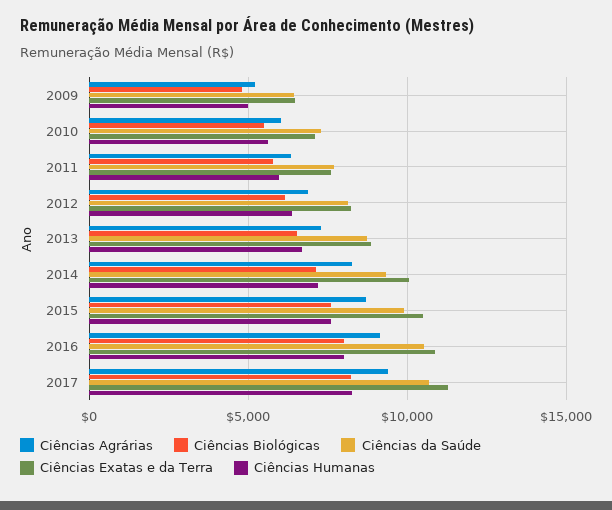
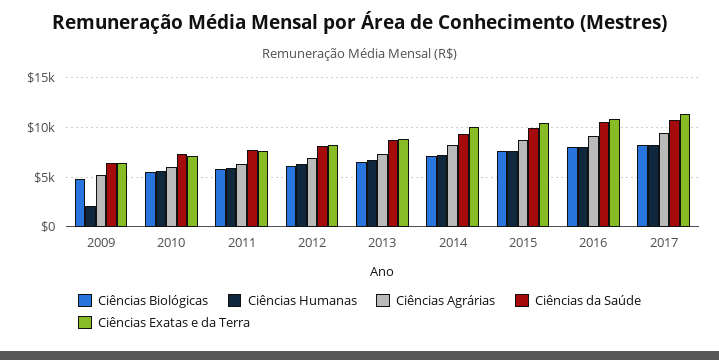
Ciências Humanas, 2009: 5000 -> 2000

